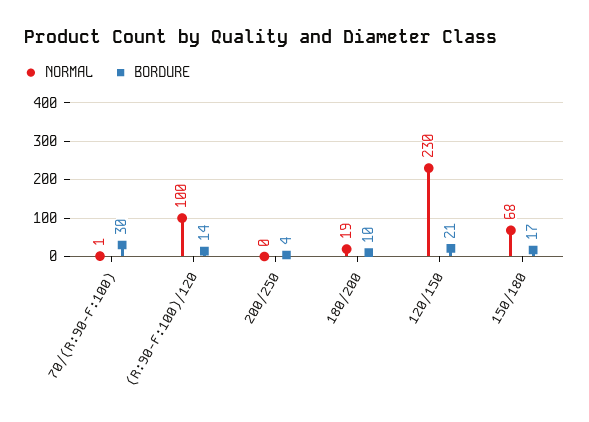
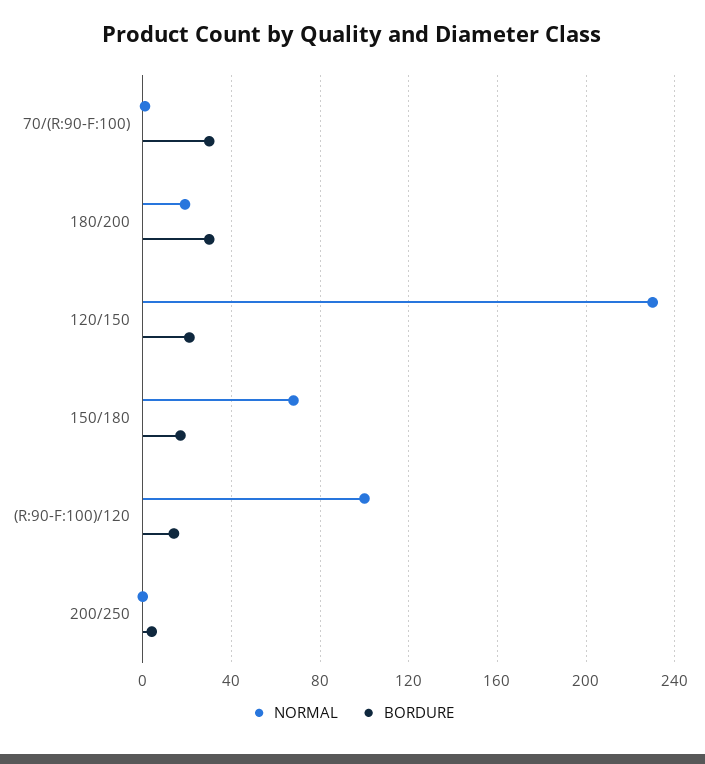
BORDURE, 180/200: 10 -> 30

